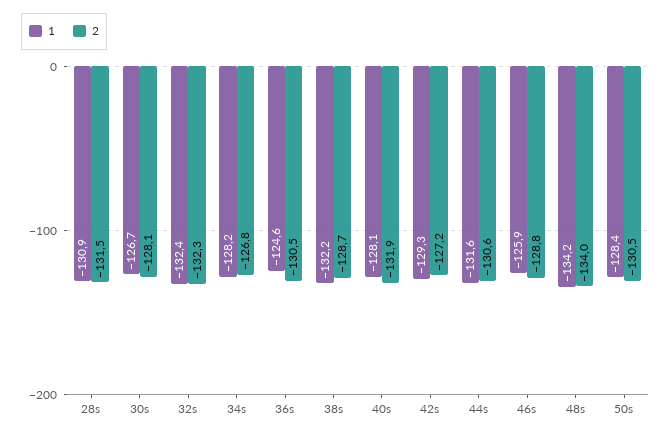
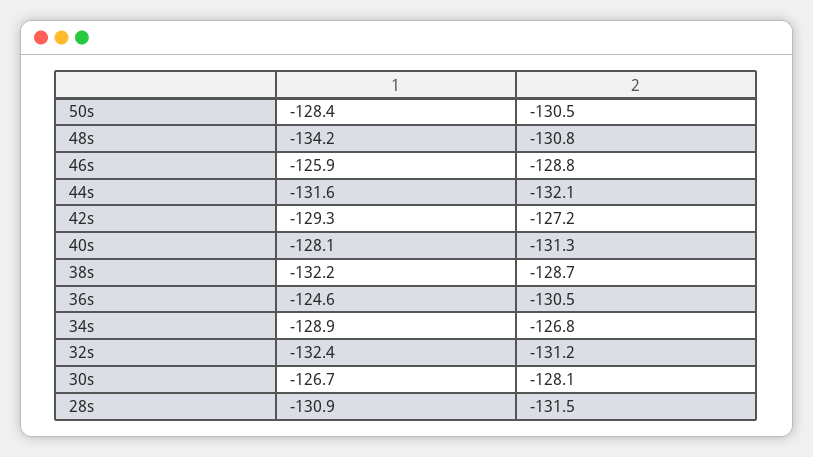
2, 32s: -132.3 -> -131.2
1, 34s: -128.2 -> -128.9
2, 40s: -131.9 -> -131.3
2, 44s: -130.6 -> -132.1
2, 48s: -134 -> -130.8

